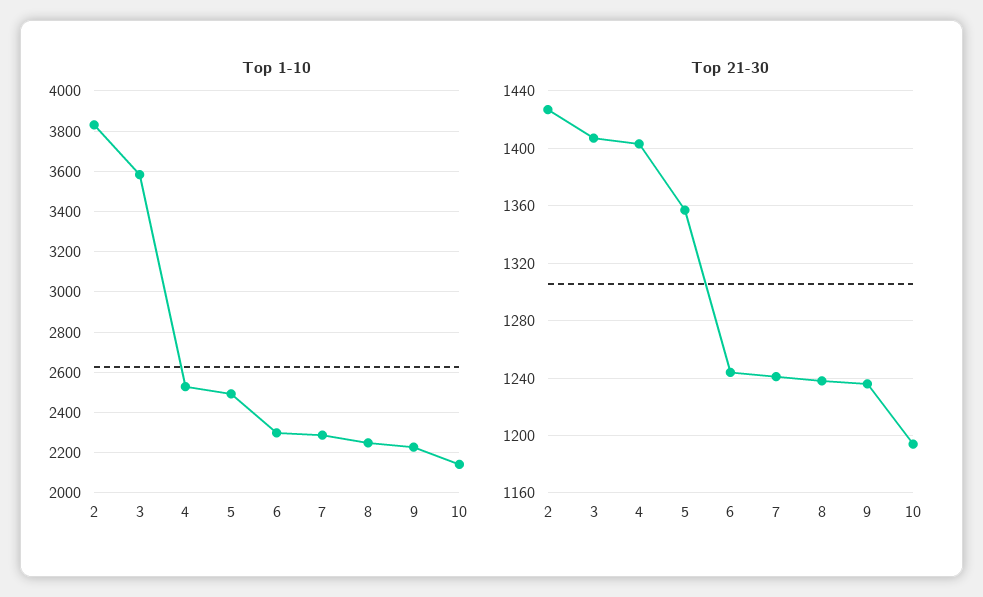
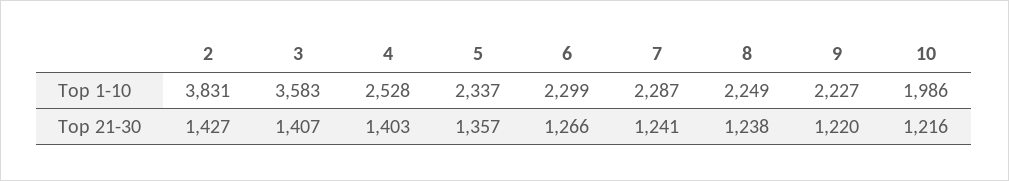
Top 1-10, 5: 2500 -> 2337
Top 1-10, 10: 2150 -> 1986
Top 21-30, 6: 1245 -> 1266
Top 21-30, 9: 1235 -> 1220
Top 21-30, 10: 1195 -> 1216

